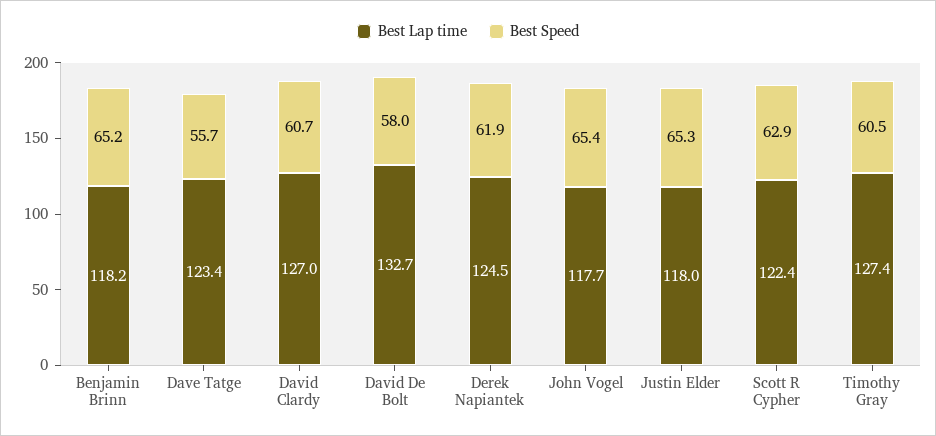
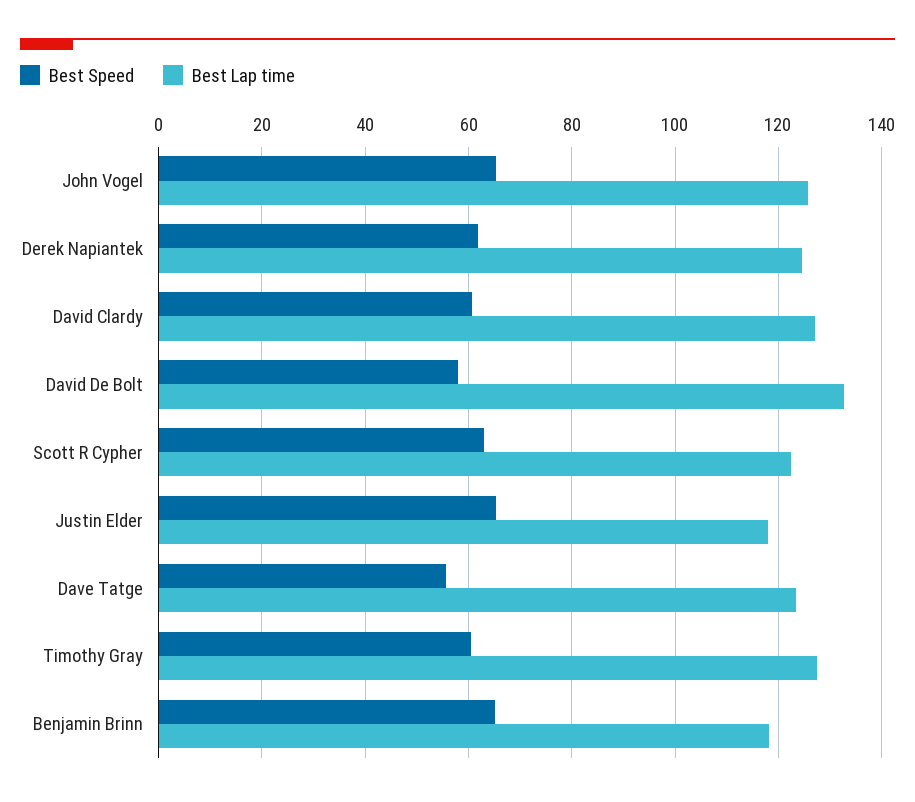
Best Lap time, John Vogel: 117.7 -> 126

